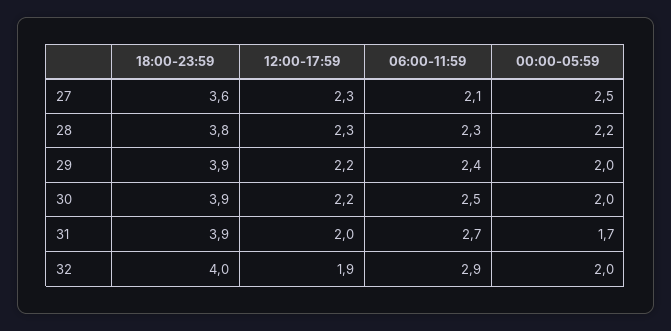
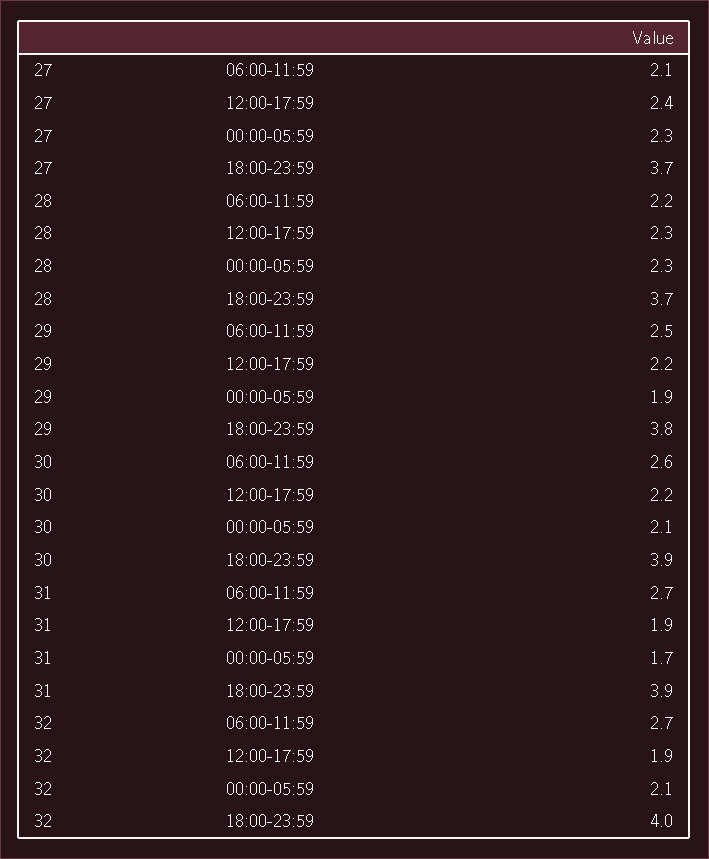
18:00-23:59, 27: 3.6 -> 3.7
12:00-17:59, 27: 2.3 -> 2.4
00:00-05:59, 27: 2.5 -> 2.3
18:00-23:59, 28: 3.8 -> 3.7
06:00-11:59, 28: 2.3 -> 2.2
00:00-05:59, 28: 2.2 -> 2.3
18:00-23:59, 29: 3.9 -> 3.8
06:00-11:59, 29: 2.4 -> 2.5
00:00-05:59, 29: 2 -> 1.9
06:00-11:59, 30: 2.5 -> 2.6
00:00-05:59, 30: 2 -> 2.1
12:00-17:59, 31: 2 -> 1.9
06:00-11:59, 32: 2.9 -> 2.7
00:00-05:59, 32: 2 -> 2.1

